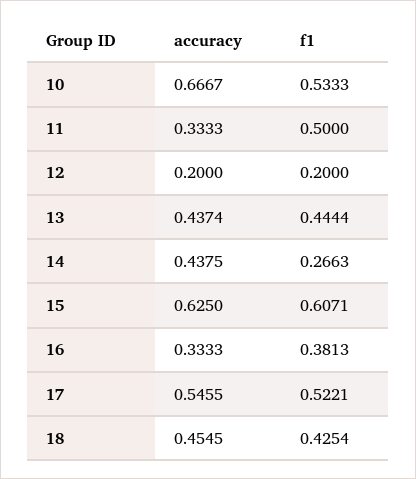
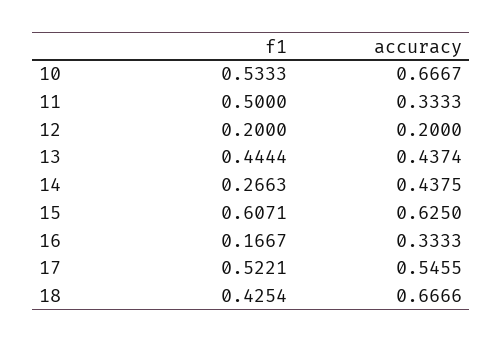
f1, 16: 0.3813 -> 0.1667
accuracy, 18: 0.4545 -> 0.6666

